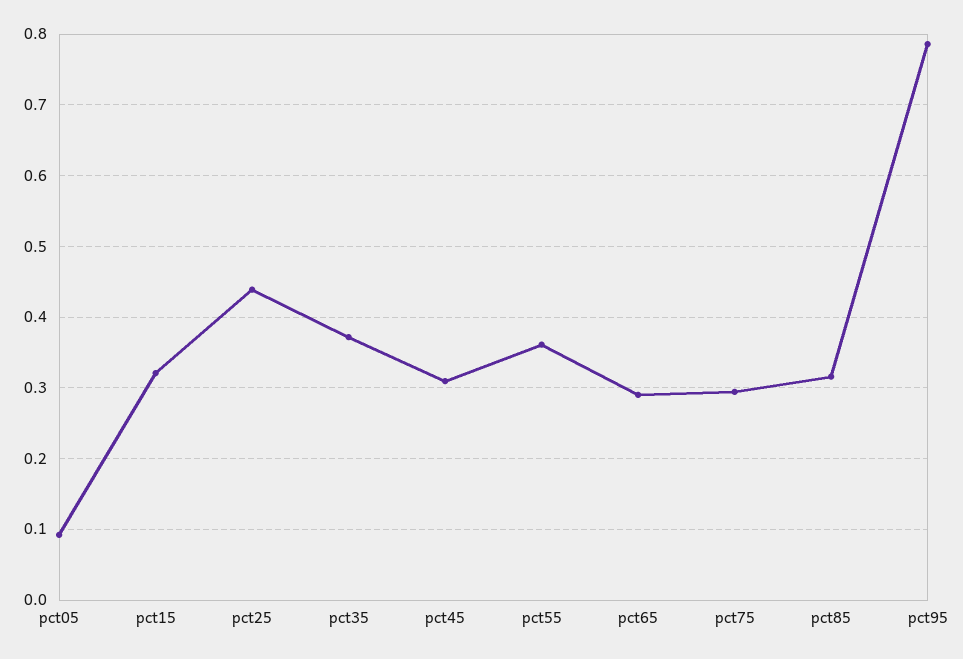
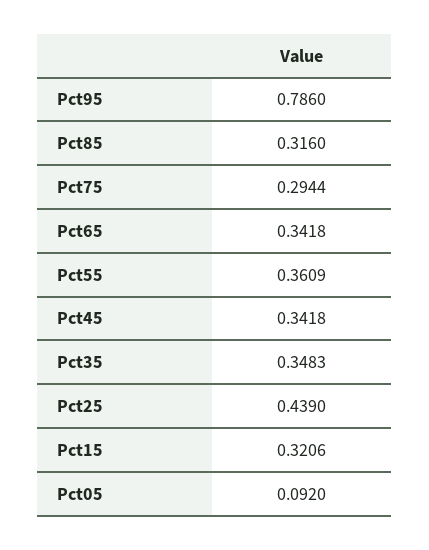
pct35: 0.37 -> 0.3483
pct45: 0.31 -> 0.3418
pct65: 0.29 -> 0.3418

